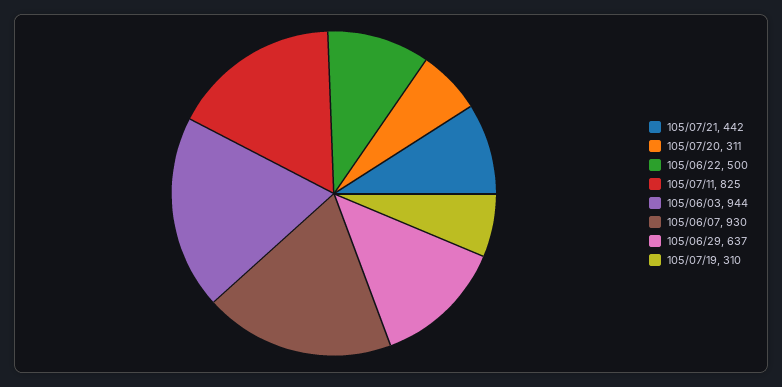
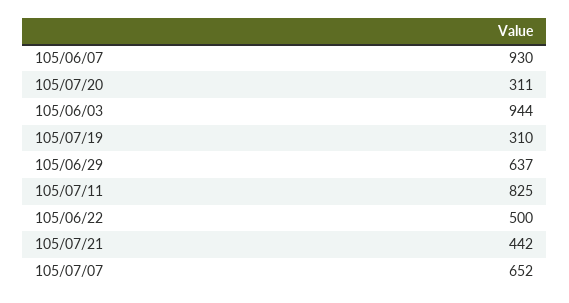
105/07/07: none -> 652

